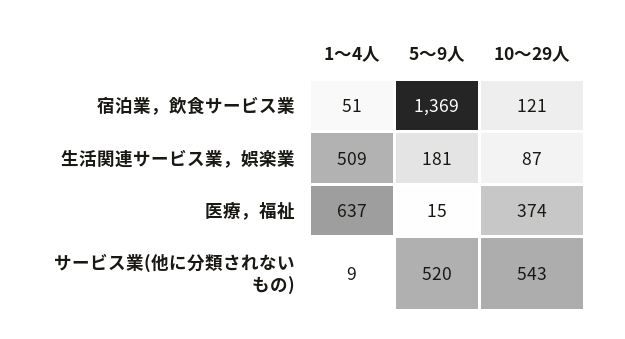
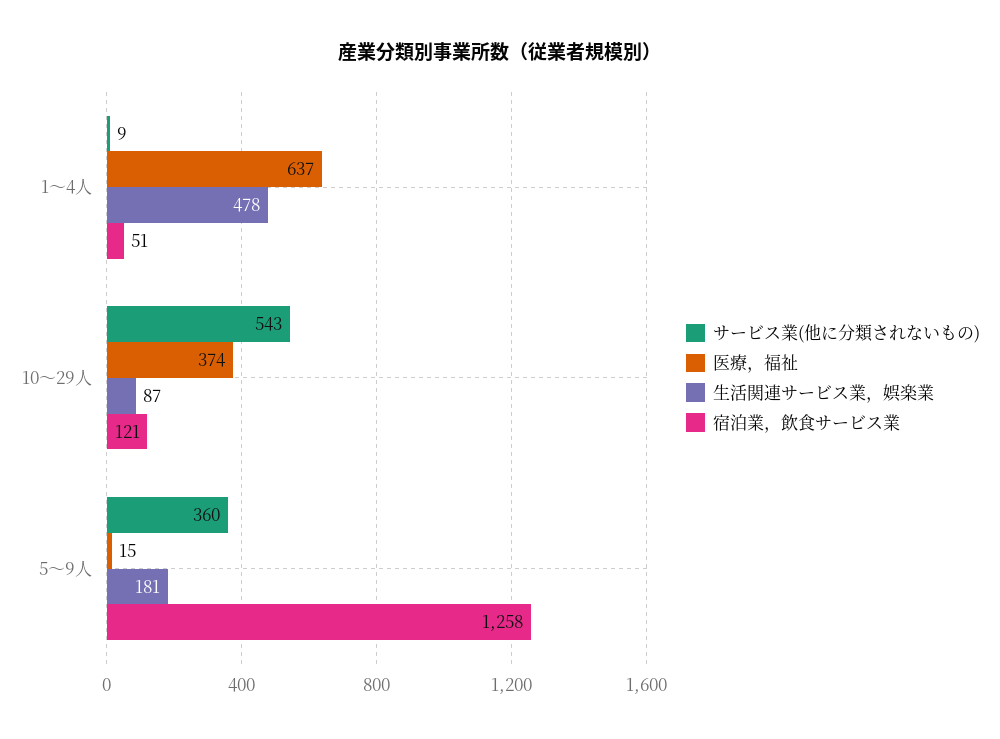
宿泊業，飲食サービス業, 5～9人: 1369 -> 1258
生活関連サービス業，娯楽業, 1～4人: 509 -> 478
サービス業(他に分類されないもの), 5～9人: 520 -> 360

